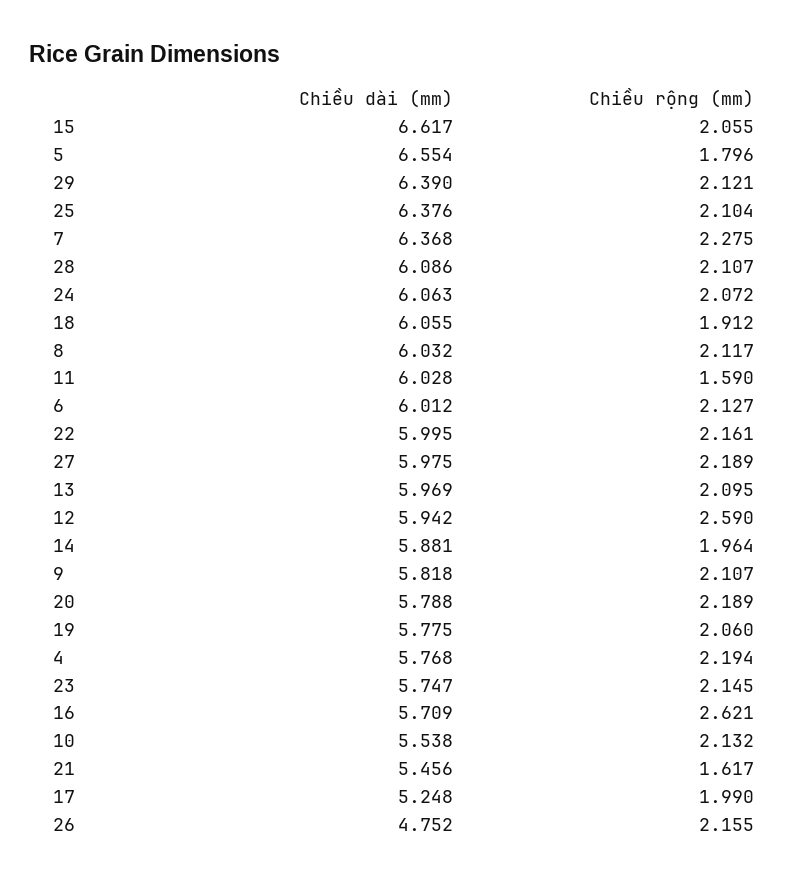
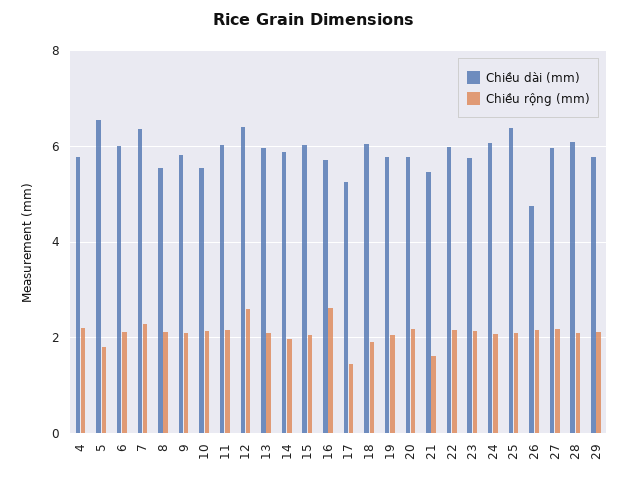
Chiều dài (mm), 15: 6.617 -> 6
Chiều dài (mm), 29: 6.39 -> 5.8
Chiều dài (mm), 8: 6.032 -> 5.6
Chiều rộng (mm), 11: 1.59 -> 2.2
Chiều dài (mm), 12: 5.942 -> 6.4
Chiều rộng (mm), 17: 1.99 -> 1.4

